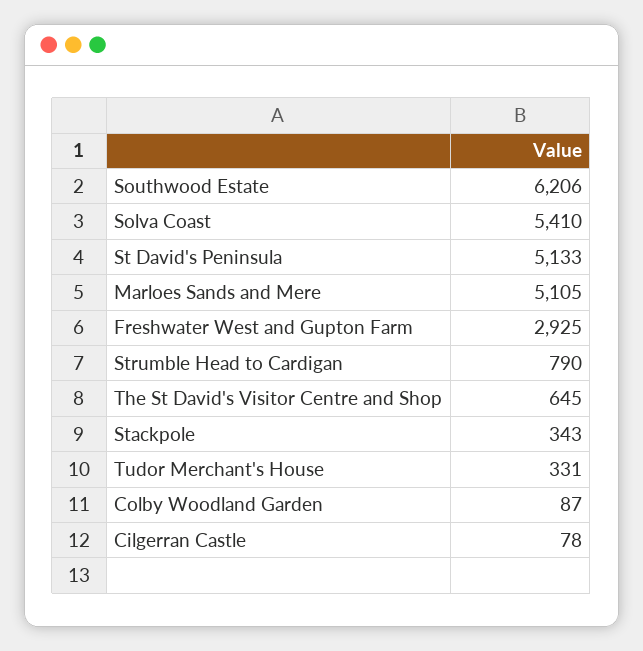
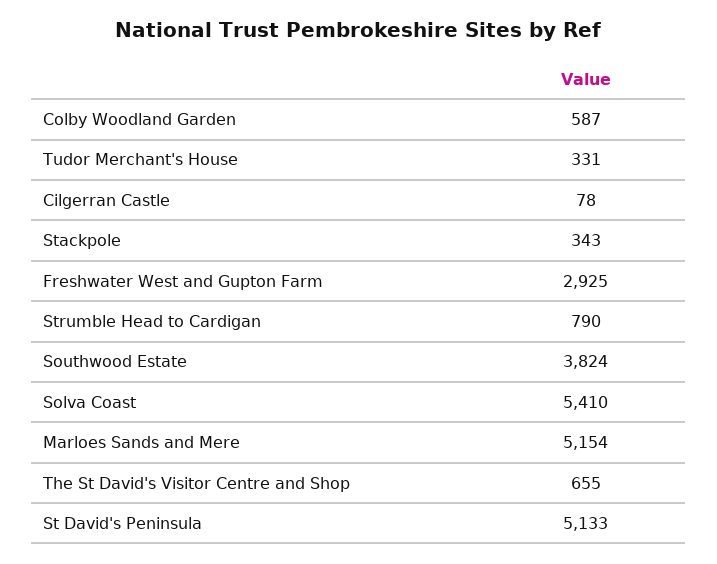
Southwood Estate: 6206 -> 3824
Marloes Sands and Mere: 5105 -> 5154
The St David's Visitor Centre and Shop: 645 -> 655
Colby Woodland Garden: 87 -> 587

